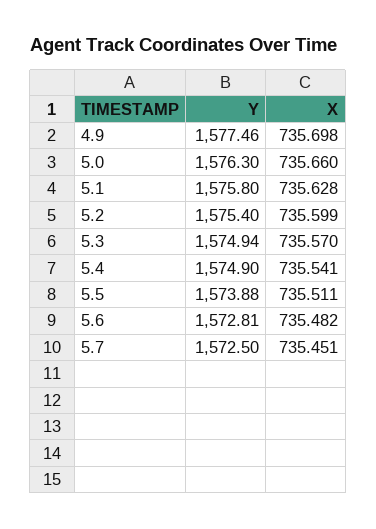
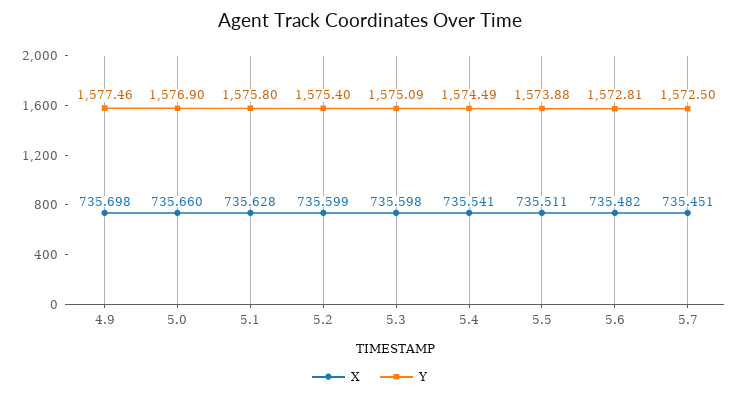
Y, 5.0: 1576.3 -> 1576.9
Y, 5.3: 1574.94 -> 1575.09
X, 5.3: 735.57 -> 735.598
Y, 5.4: 1574.9 -> 1574.49

